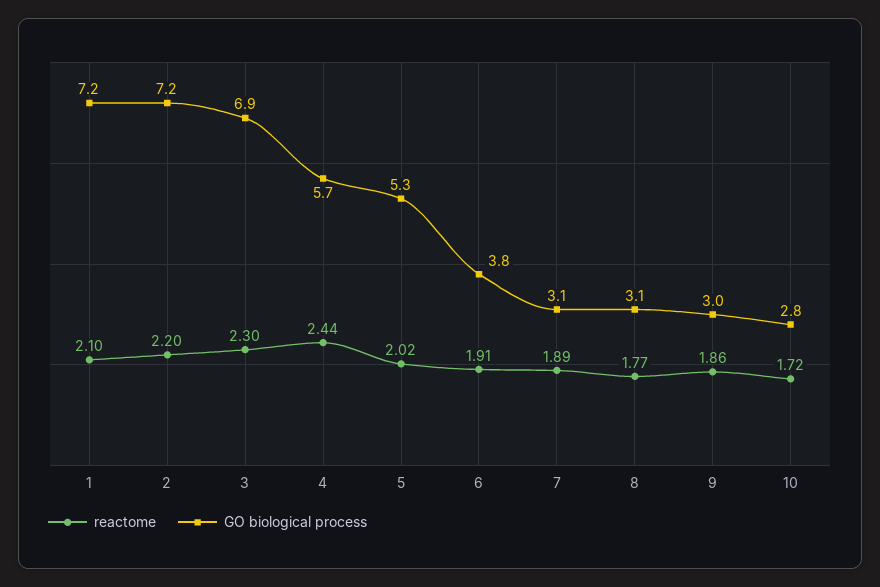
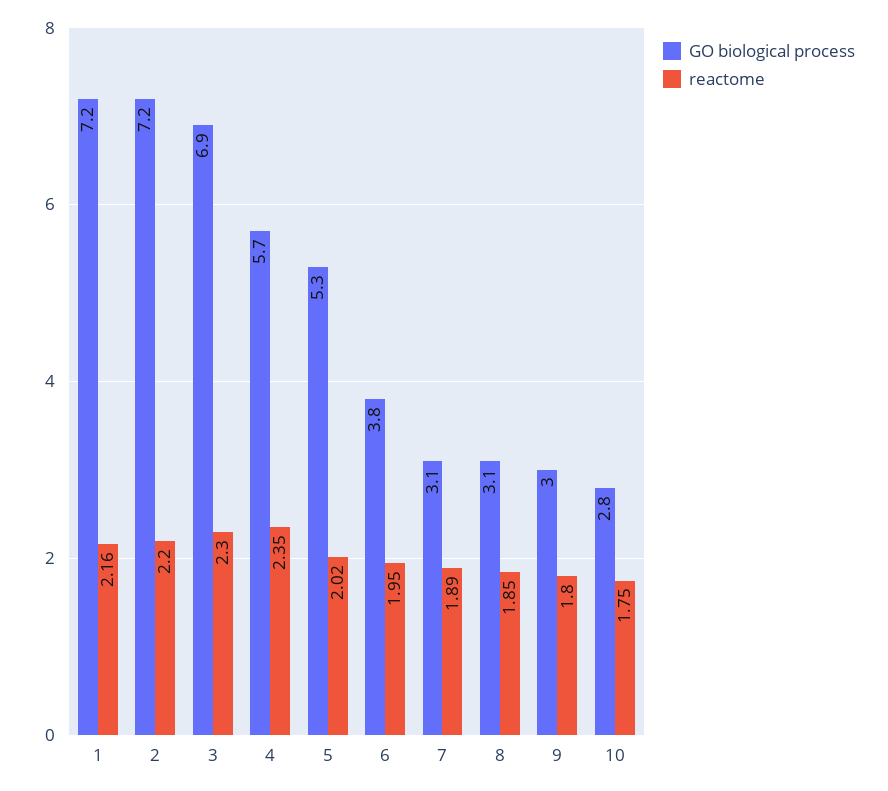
reactome, 1: 2.1 -> 2.16
reactome, 4: 2.44 -> 2.35
reactome, 6: 1.91 -> 1.95
reactome, 8: 1.77 -> 1.85
reactome, 9: 1.86 -> 1.8
reactome, 10: 1.72 -> 1.75

